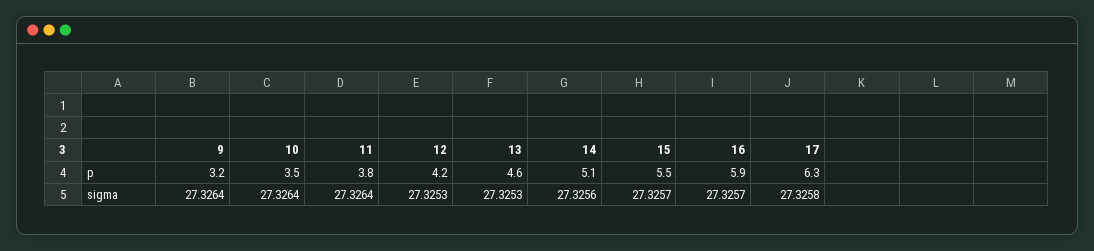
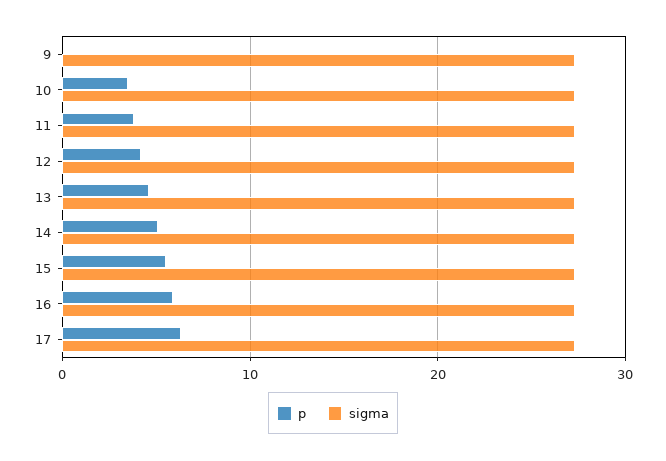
p, 9: 3.2 -> 0

